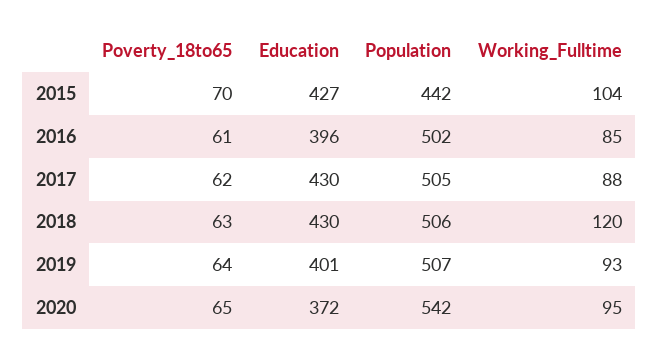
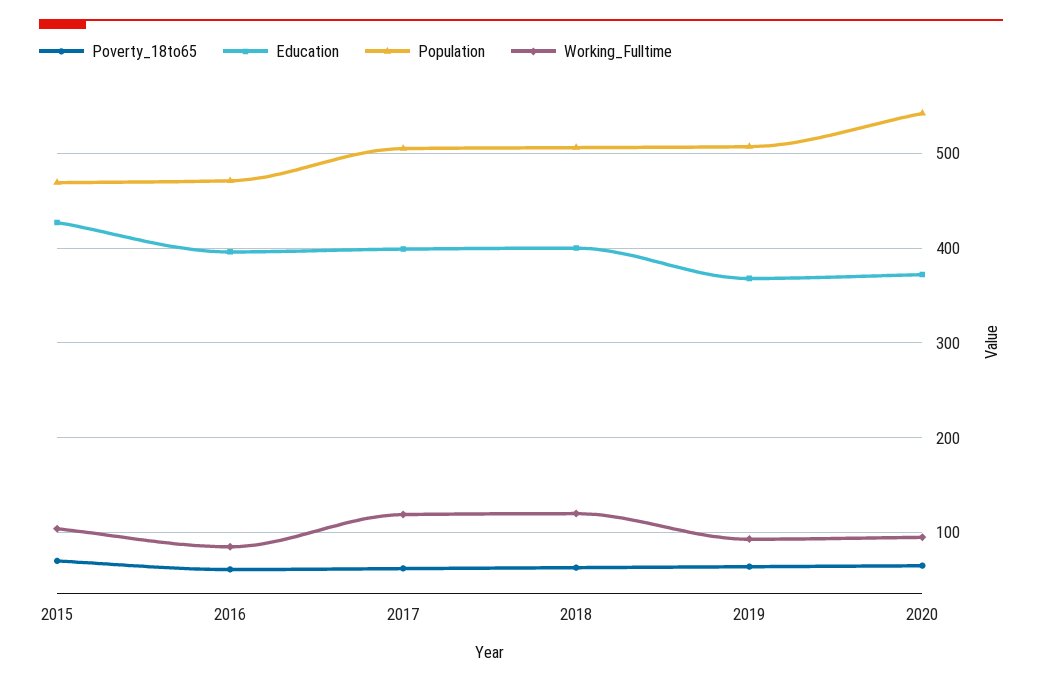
Population, 2015: 442 -> 470
Population, 2016: 502 -> 470
Education, 2017: 430 -> 400
Working_Fulltime, 2017: 88 -> 120
Education, 2018: 430 -> 400
Education, 2019: 401 -> 370

